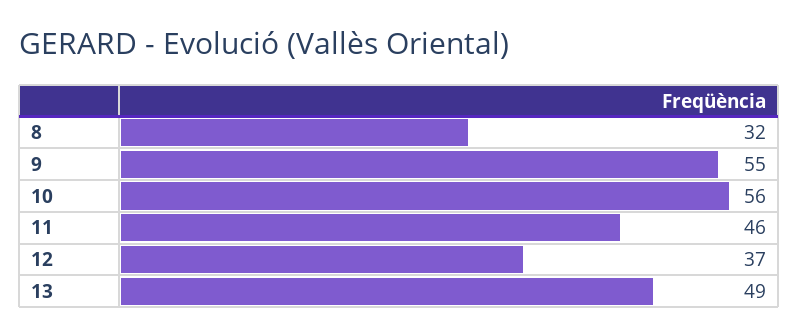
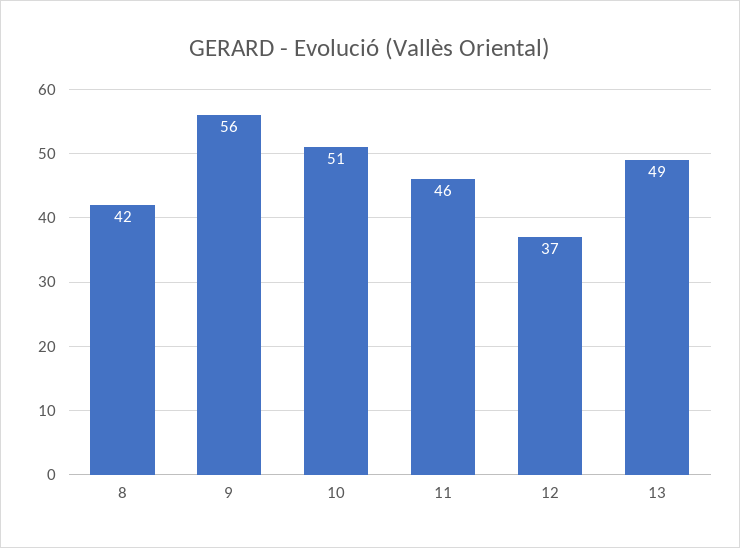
8: 32 -> 42
9: 55 -> 56
10: 56 -> 51

